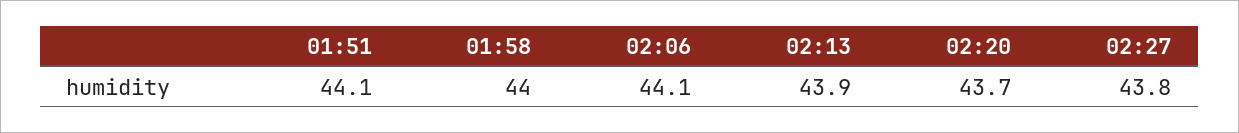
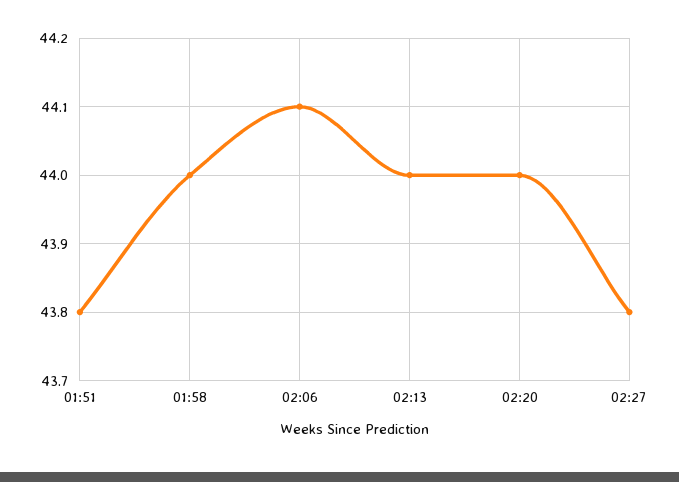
01:51: 44.1 -> 43.8
02:13: 43.9 -> 44
02:20: 43.7 -> 44

